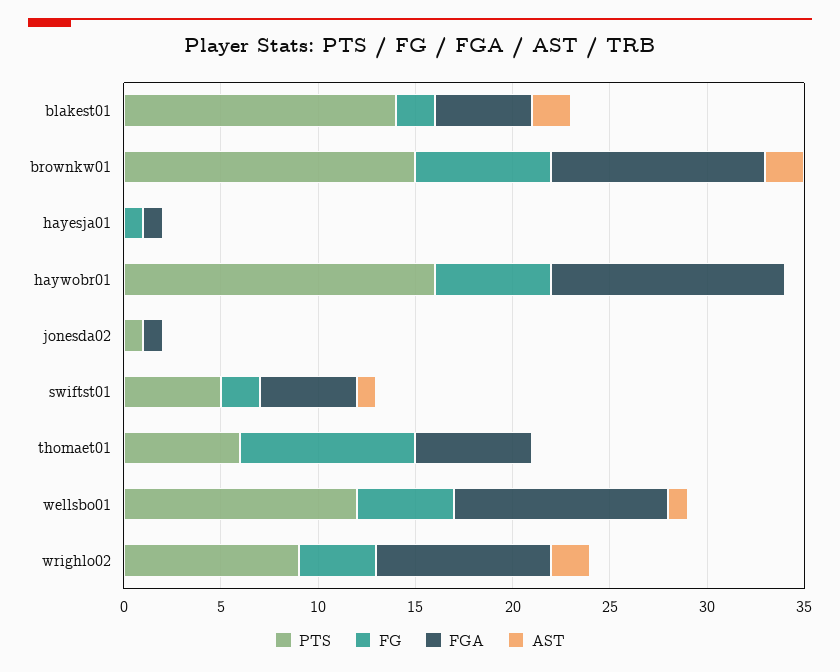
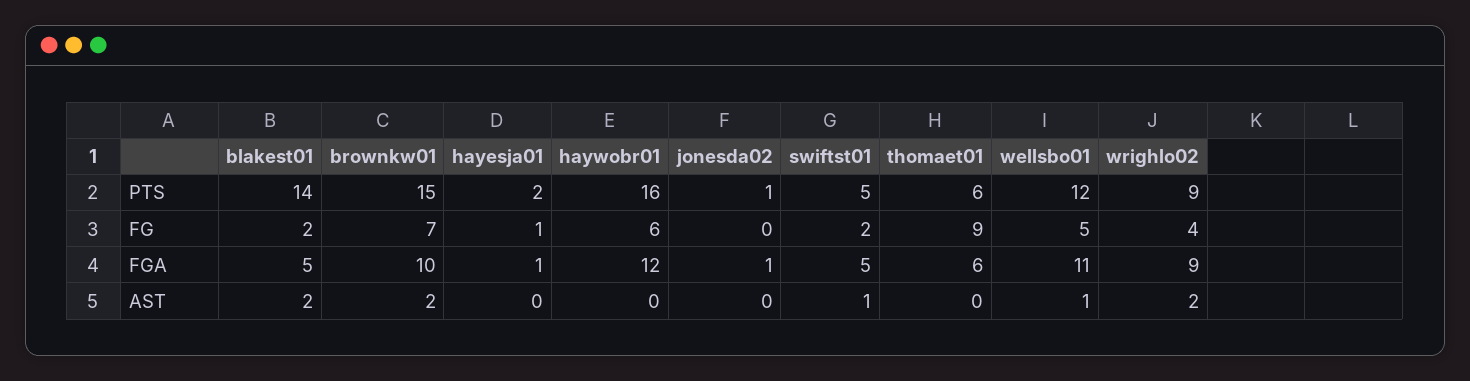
FGA, brownkw01: 11 -> 10
PTS, hayesja01: 0 -> 2

